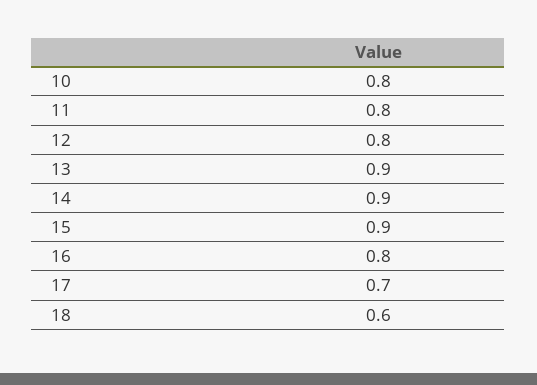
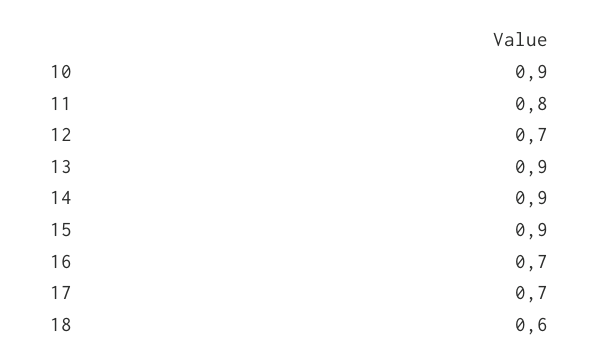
10: 0.8 -> 0.9
12: 0.8 -> 0.7
16: 0.8 -> 0.7

